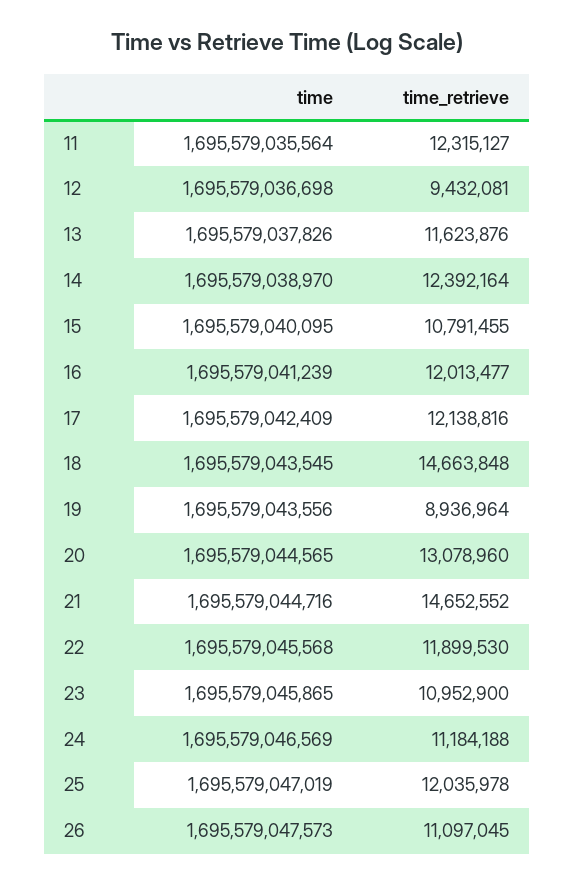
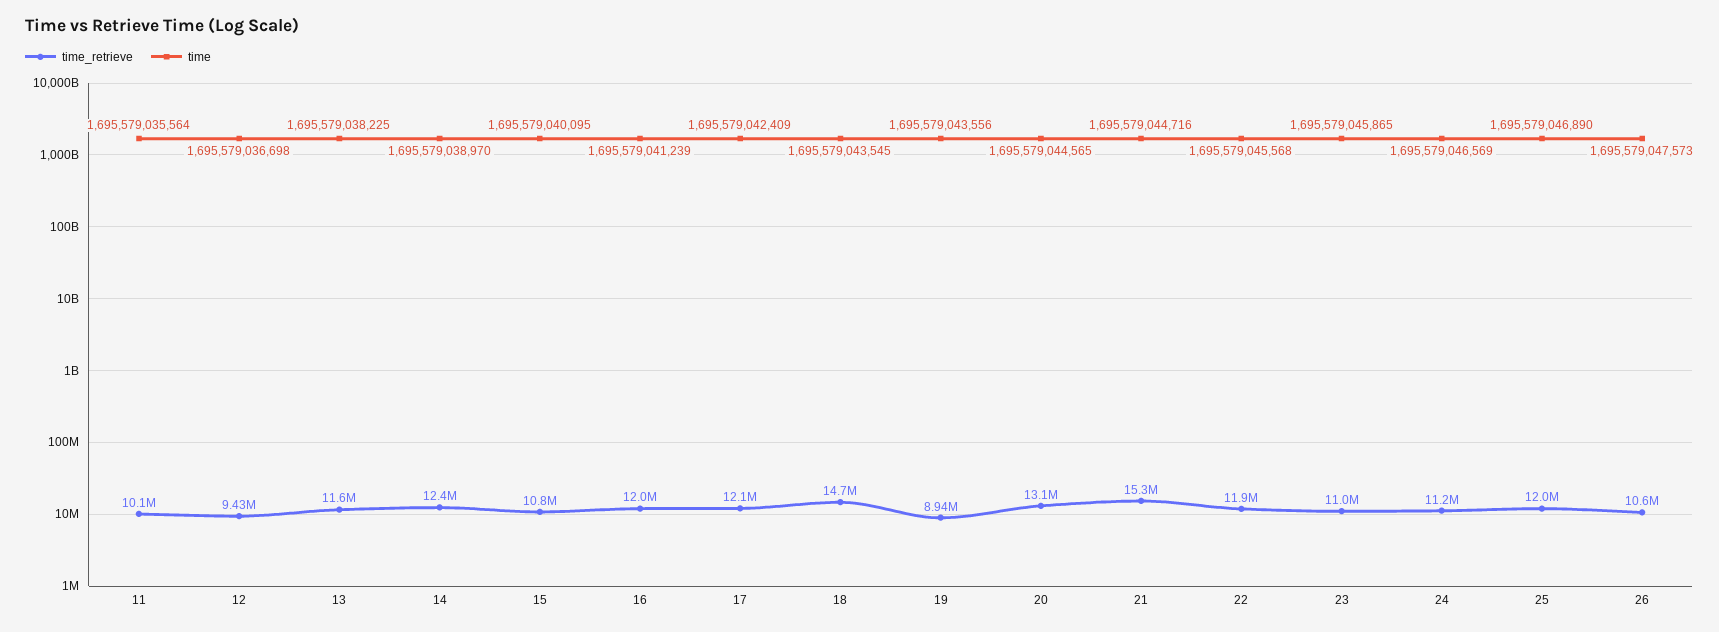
time_retrieve, 11: 12315127 -> 10100000
time, 13: 1695579037826 -> 1695579038225
time_retrieve, 21: 14652552 -> 15300000
time, 25: 1695579047019 -> 1695579046890
time_retrieve, 26: 11097045 -> 10600000

